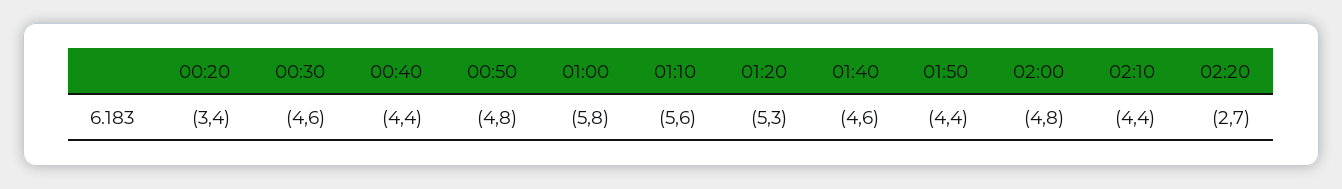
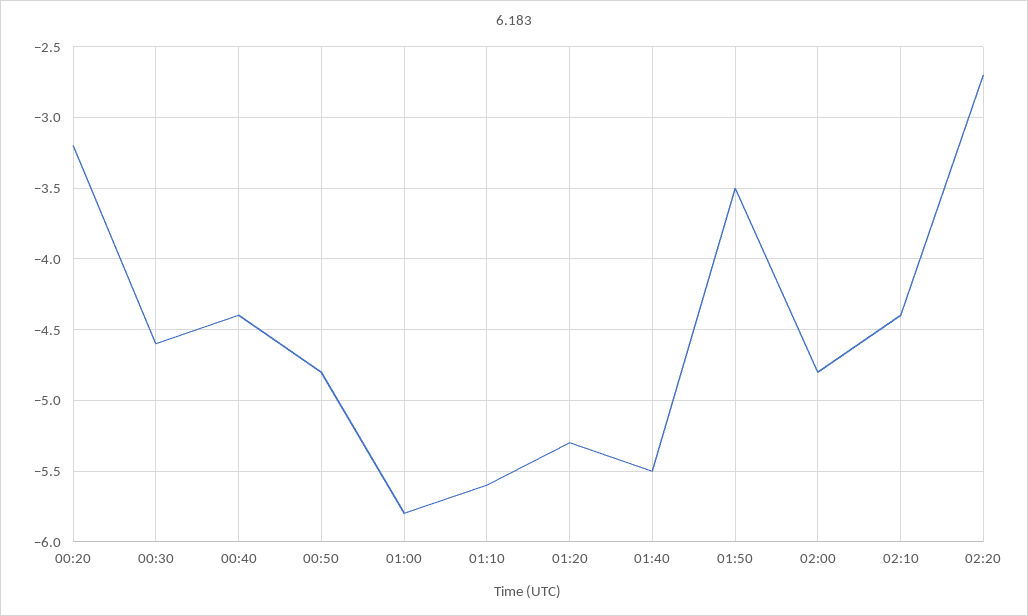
00:20: -3.4 -> -3.2
01:40: -4.6 -> -5.5
01:50: -4.4 -> -3.5

